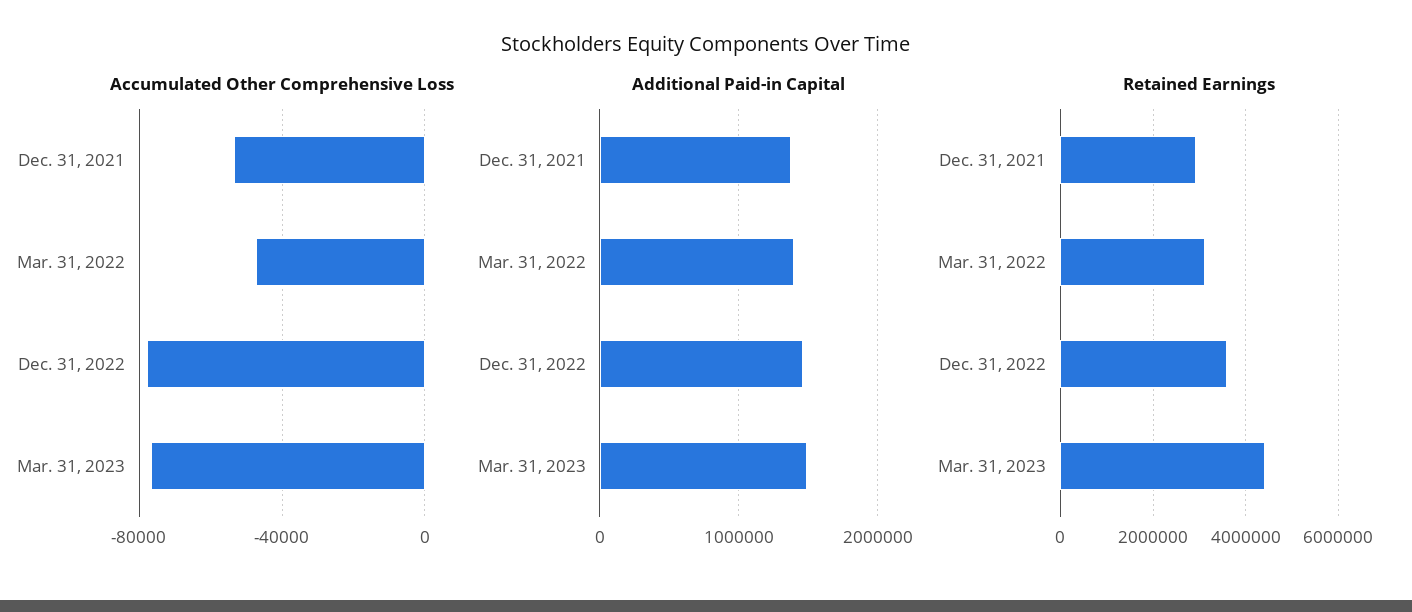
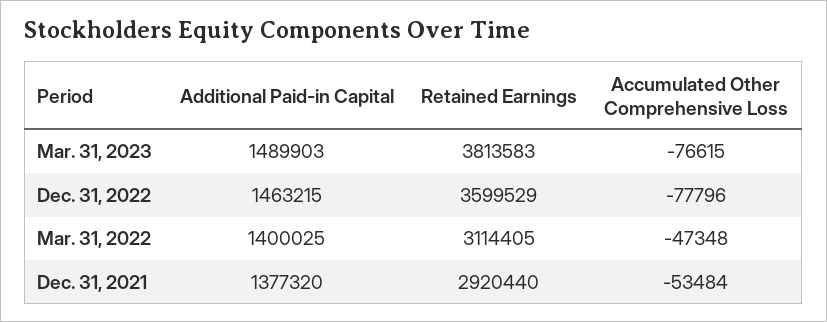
Retained Earnings, Mar. 31, 2023: 4400000 -> 3813583

